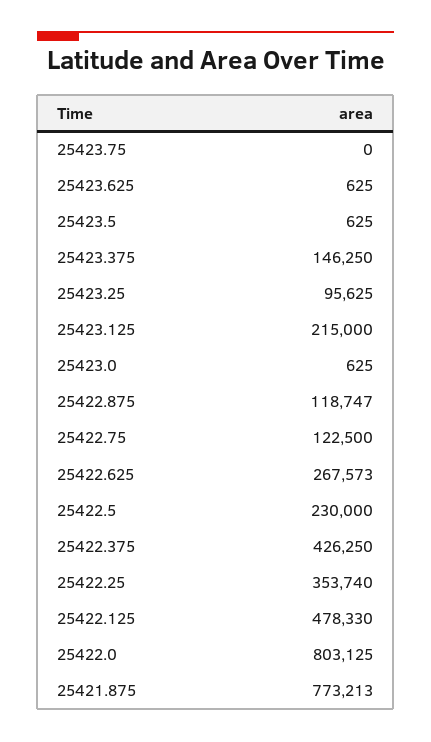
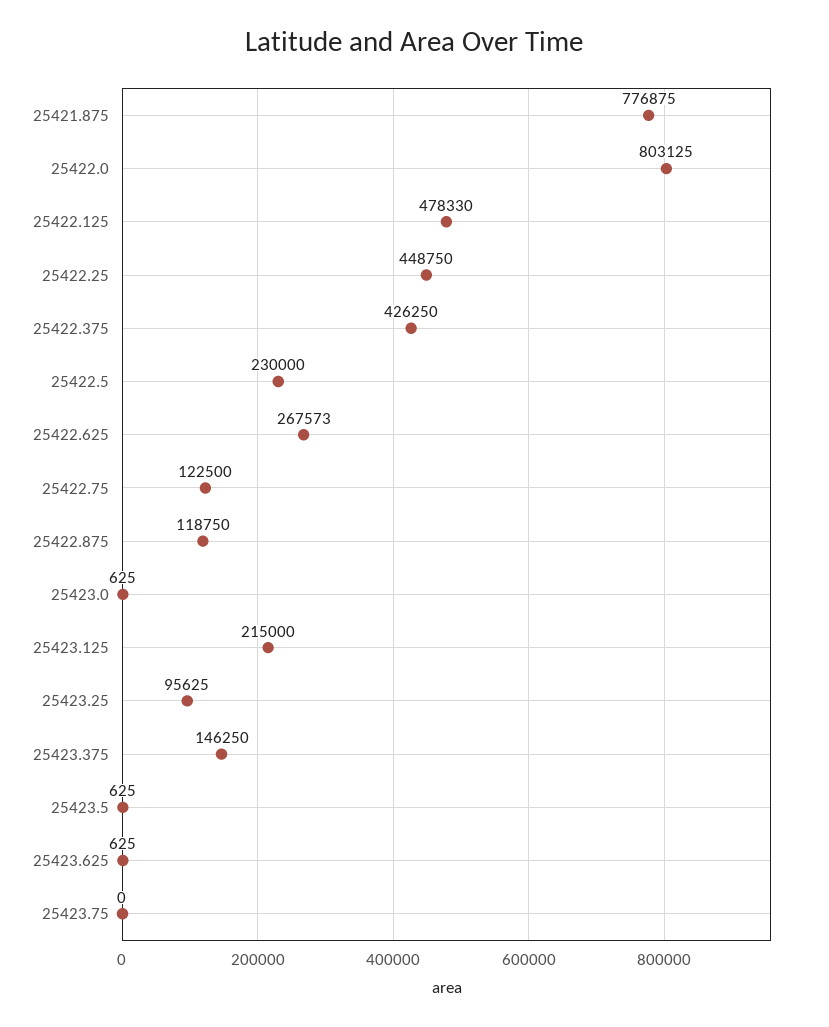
25422.875: 118747 -> 118750
25422.25: 353740 -> 448750
25421.875: 773213 -> 776875

